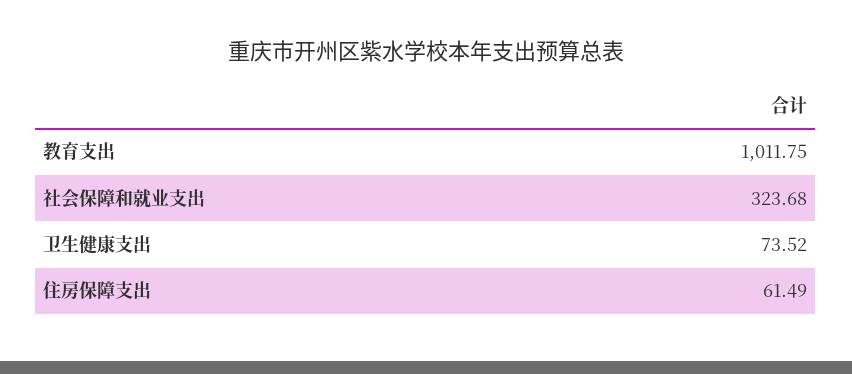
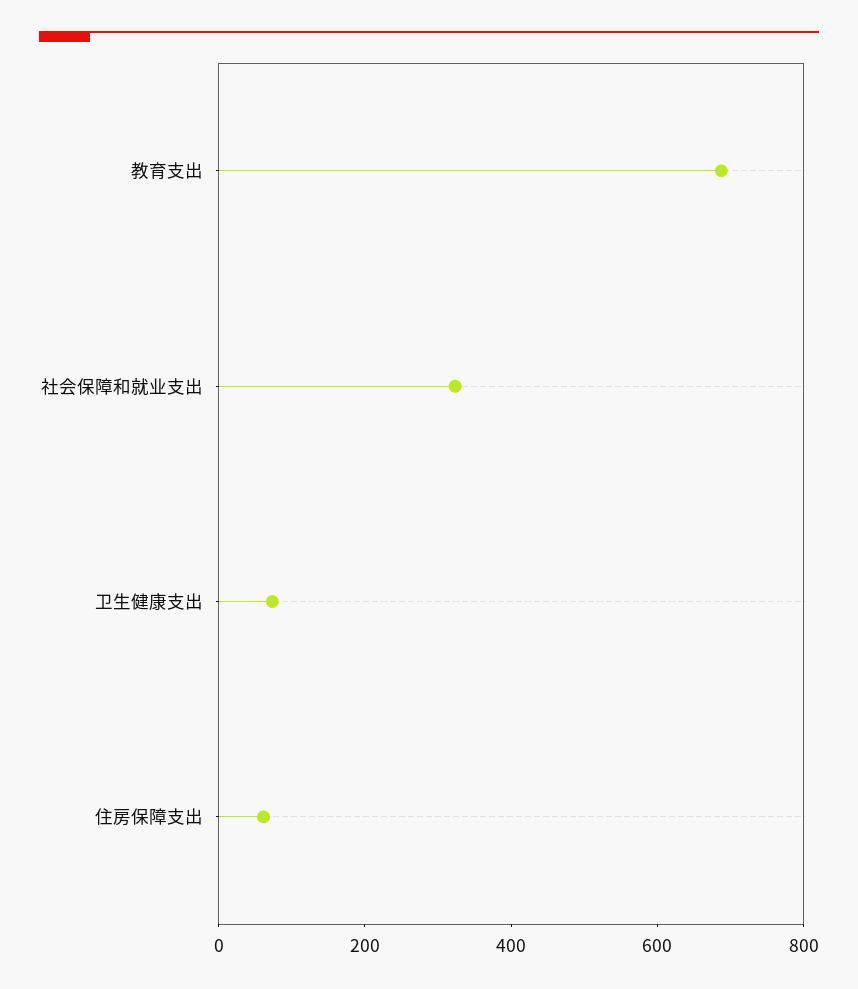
教育支出: 1011.75 -> 700

